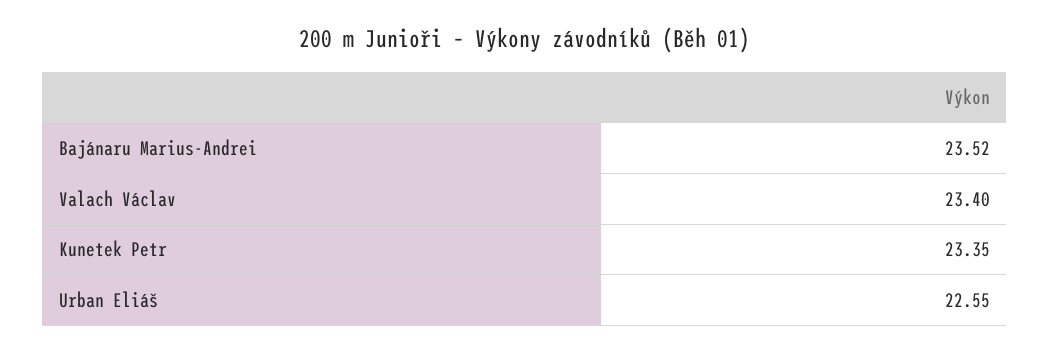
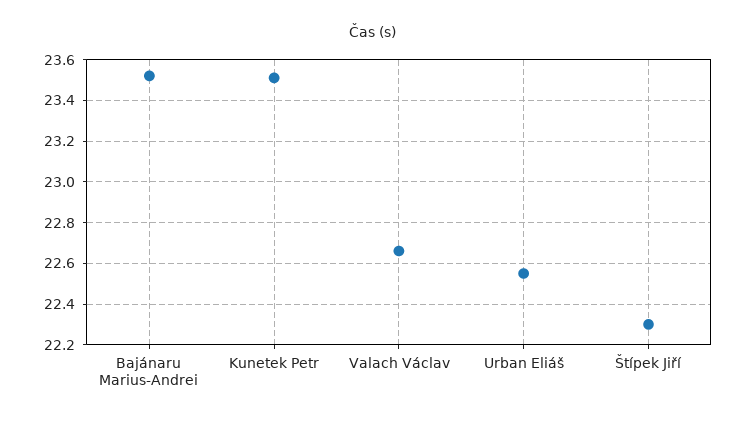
Valach Václav: 23.4 -> 22.65
Kunetek Petr: 23.35 -> 23.5
Štípek Jiří: none -> 22.3

